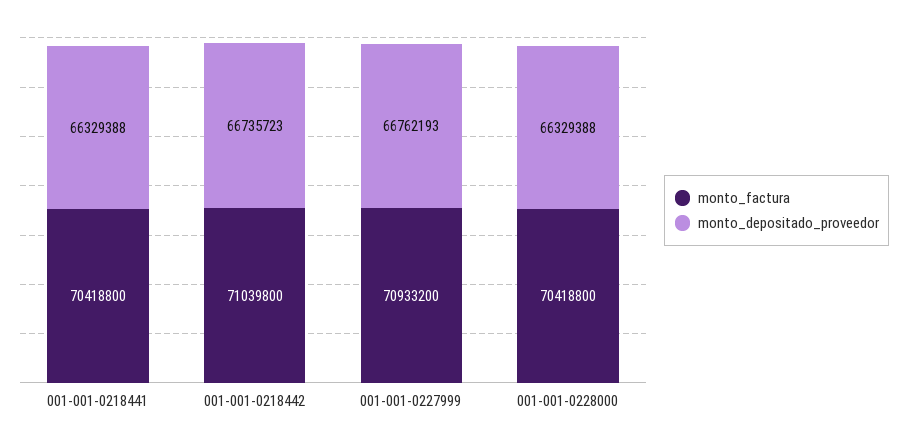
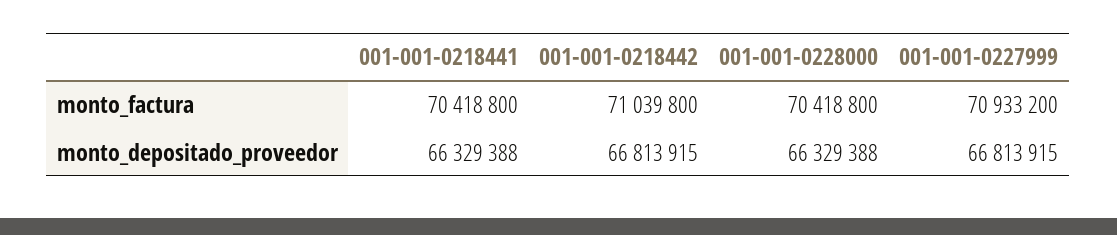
monto_depositado_proveedor, 001-001-0218442: 66735723 -> 66813915
monto_depositado_proveedor, 001-001-0227999: 66762193 -> 66813915

